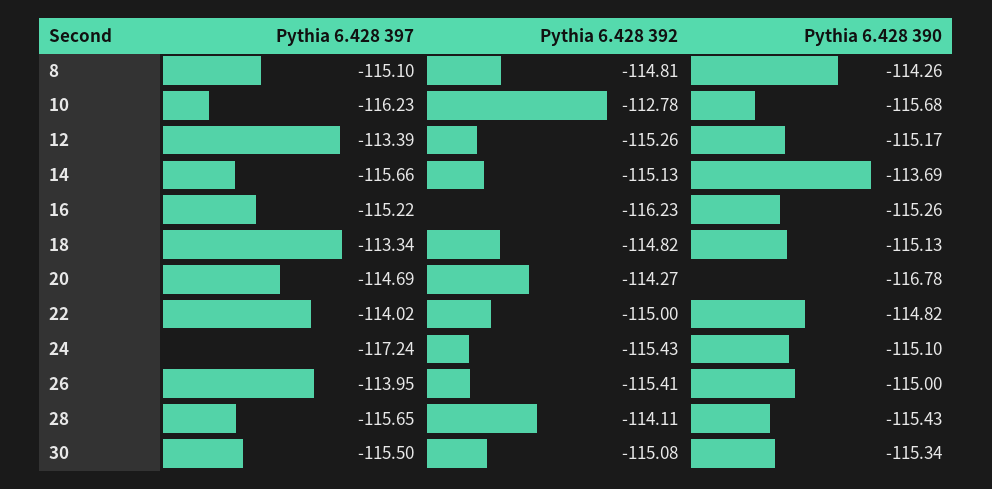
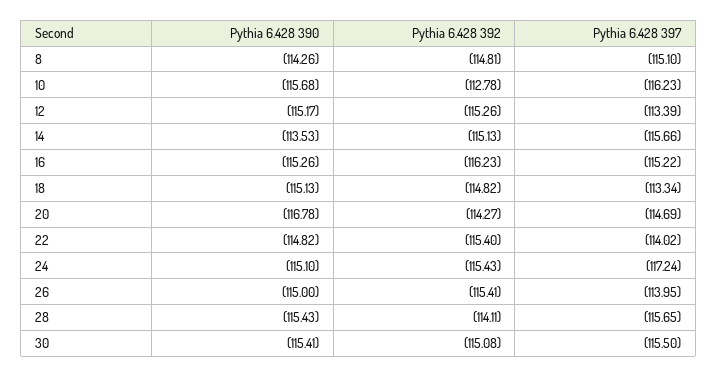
Pythia 6.428 390, 14: -113.69 -> -113.53
Pythia 6.428 392, 22: -115 -> -115.4
Pythia 6.428 390, 30: -115.34 -> -115.41

